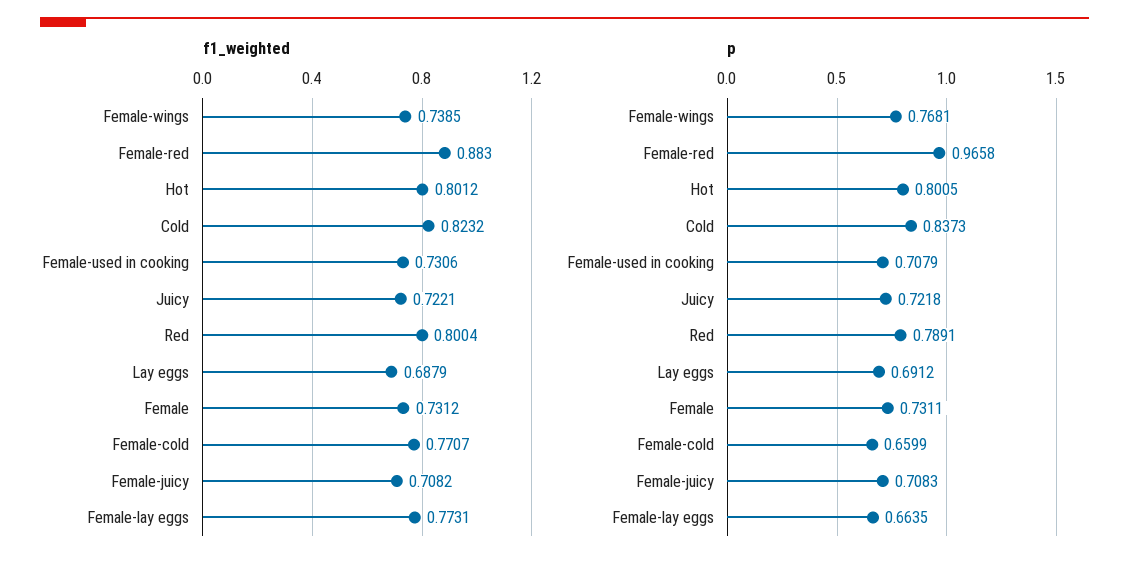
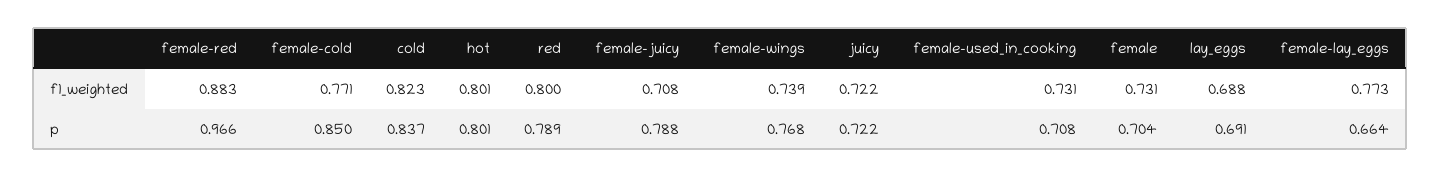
p, Female: 0.7311 -> 0.704
p, Female-cold: 0.6599 -> 0.85
p, Female-juicy: 0.7083 -> 0.788

